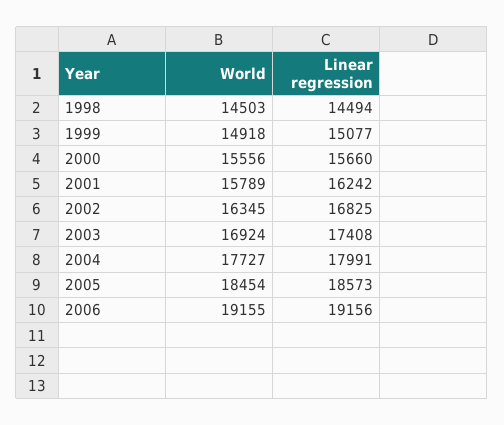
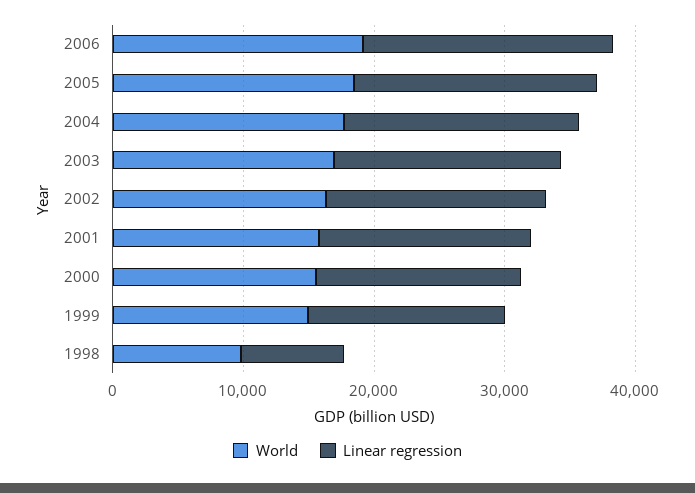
World, 1998: 14503 -> 10000
Linear regression, 1998: 14494 -> 8000

